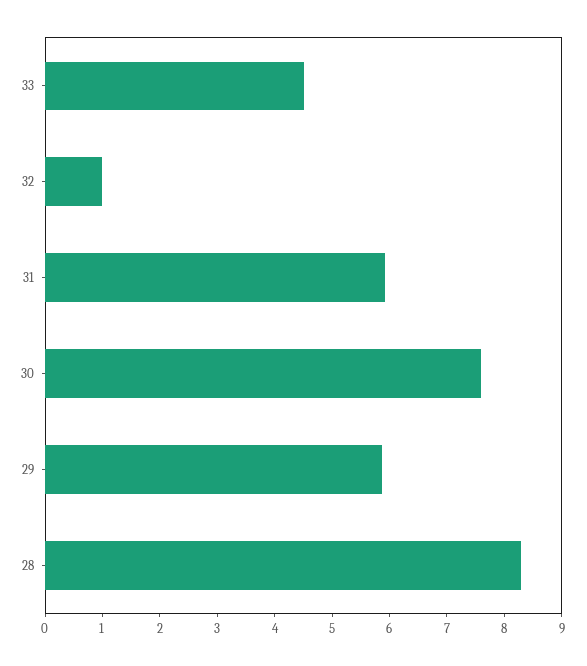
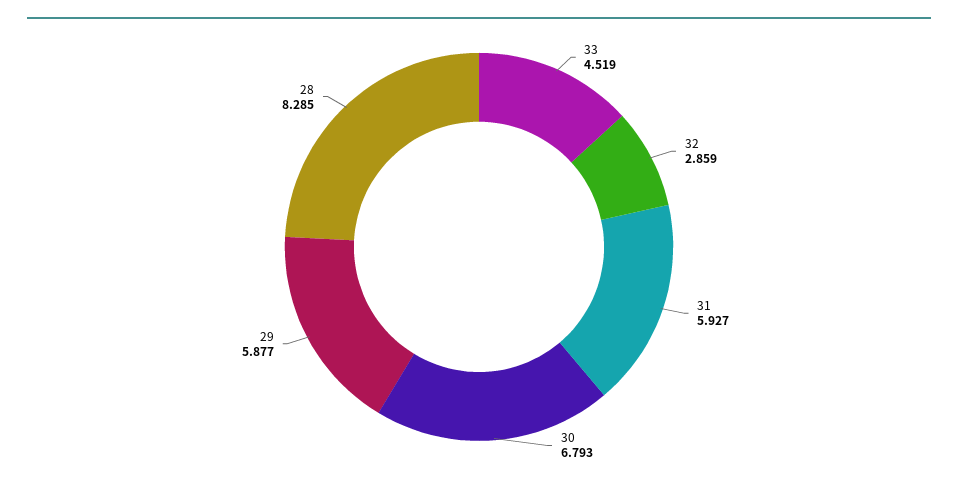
32: 1 -> 2.859
30: 7.6 -> 6.793

